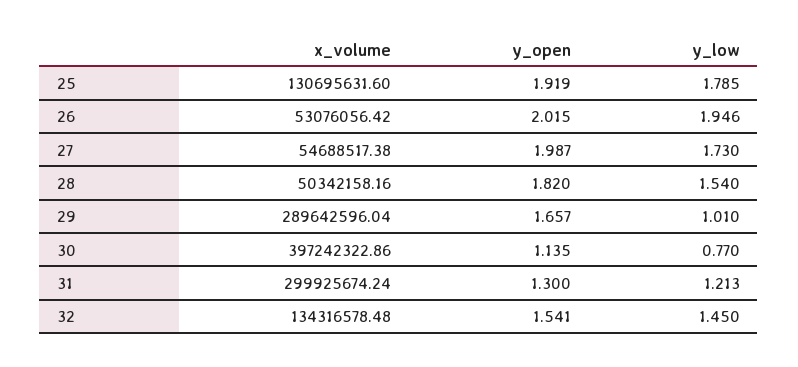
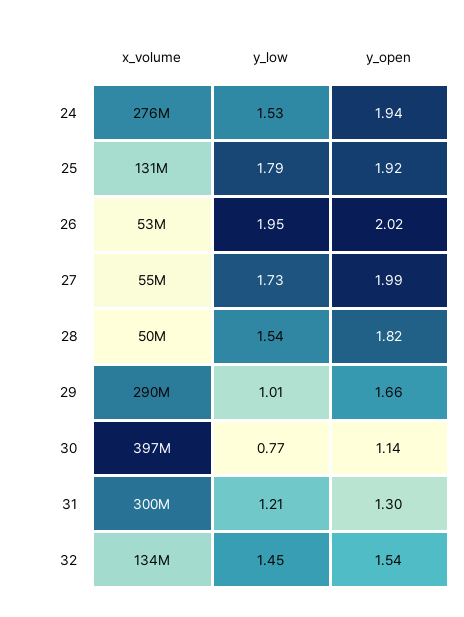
x_volume, 24: none -> 276000000
y_low, 24: none -> 1.53
y_open, 24: none -> 1.94

